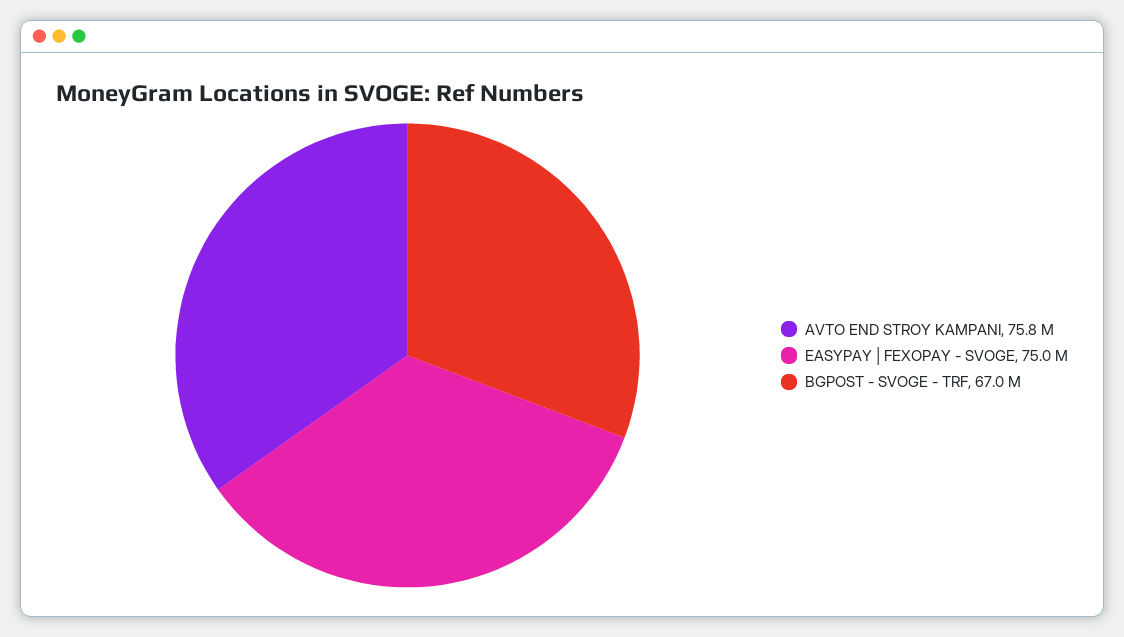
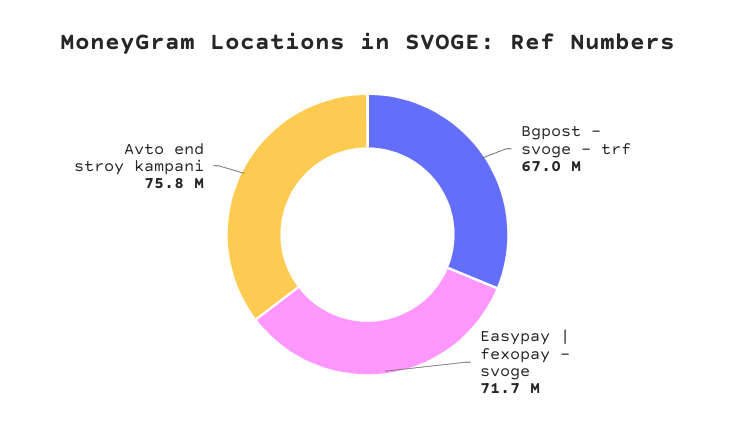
EASYPAY | FEXOPAY - SVOGE: 75000000 -> 71700000

